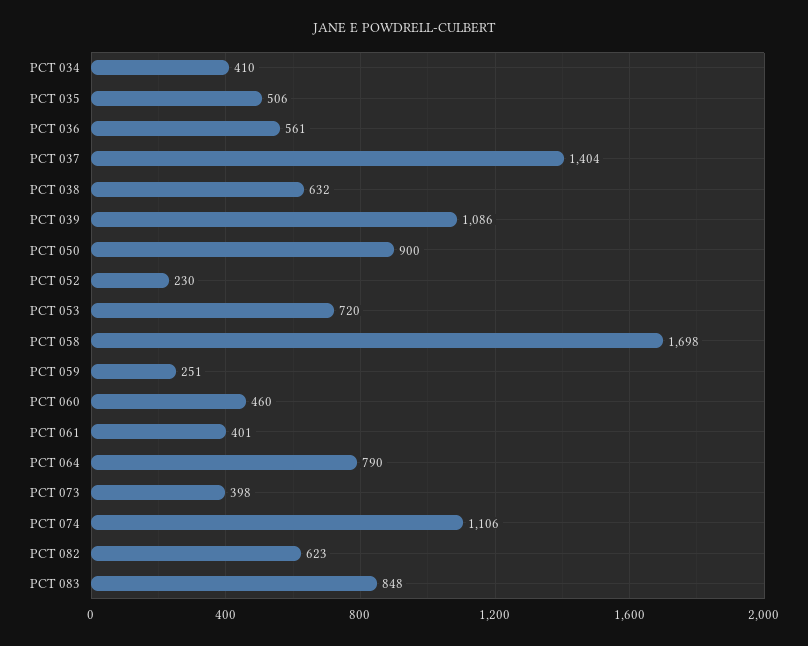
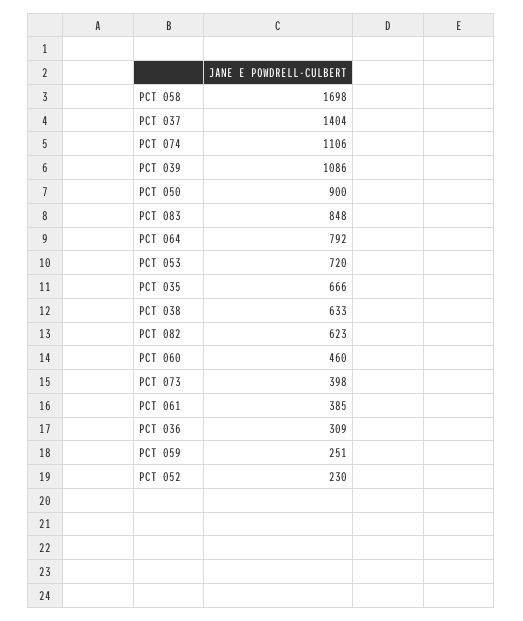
PCT 034: 410 -> none
PCT 035: 506 -> 666
PCT 036: 561 -> 309
PCT 038: 632 -> 633
PCT 061: 401 -> 385
PCT 064: 790 -> 792

